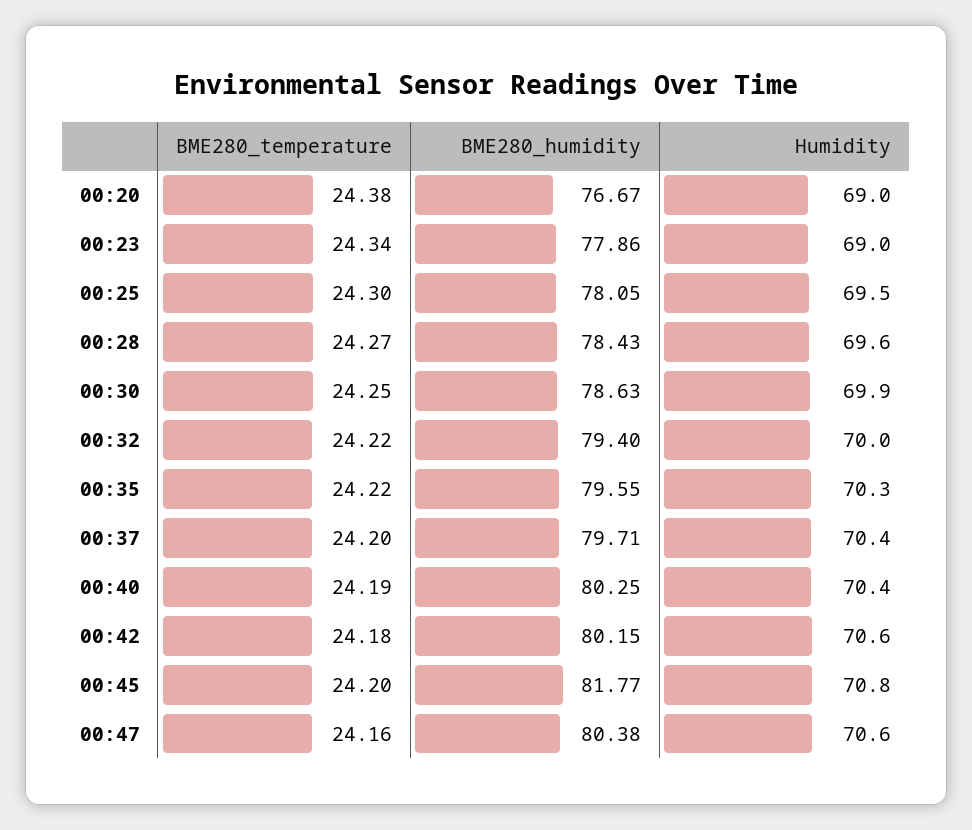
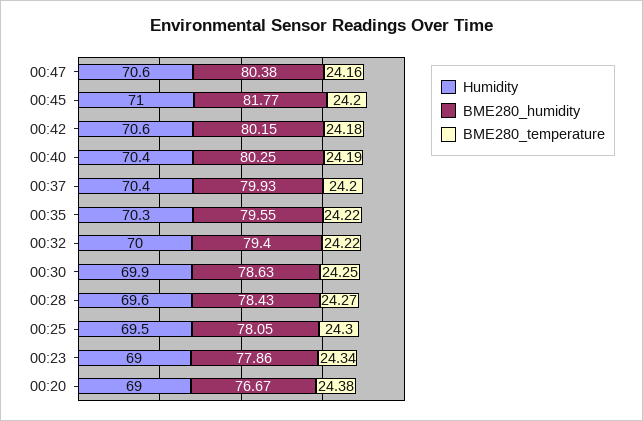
BME280_humidity, 00:37: 79.71 -> 79.93
Humidity, 00:45: 70.8 -> 71

